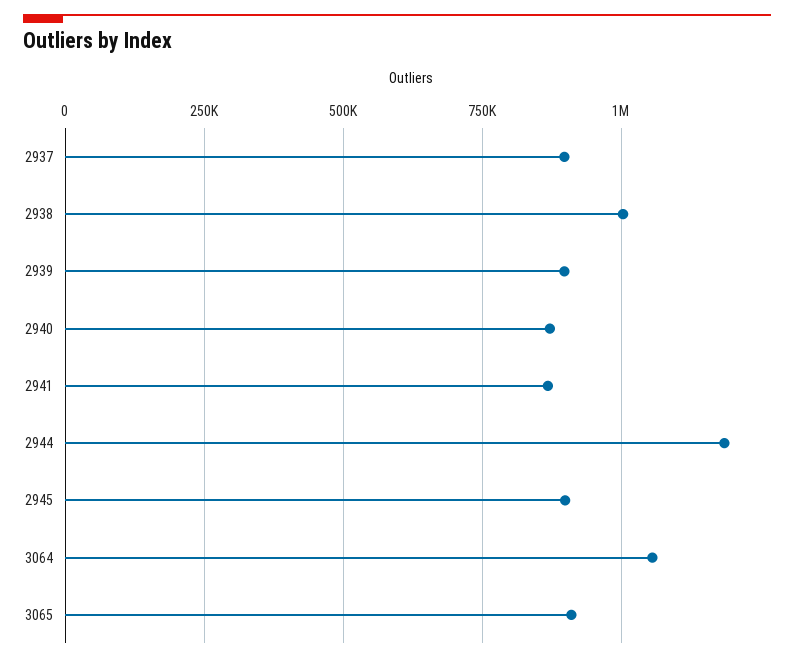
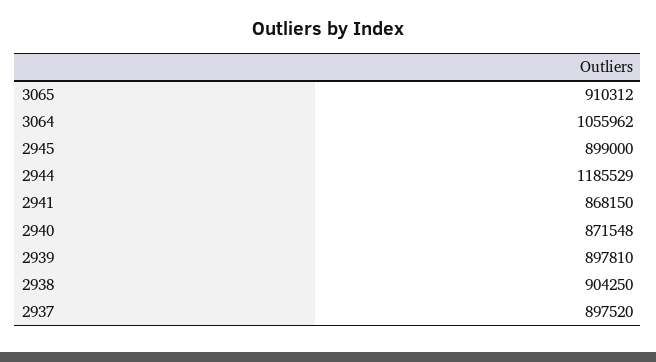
2938: 1000000 -> 904250

